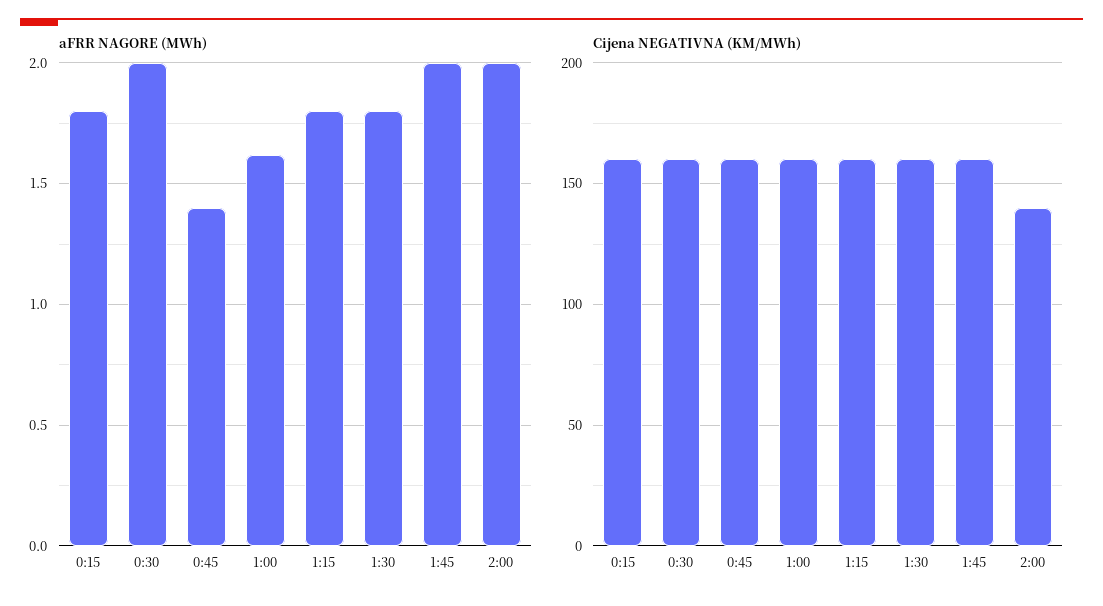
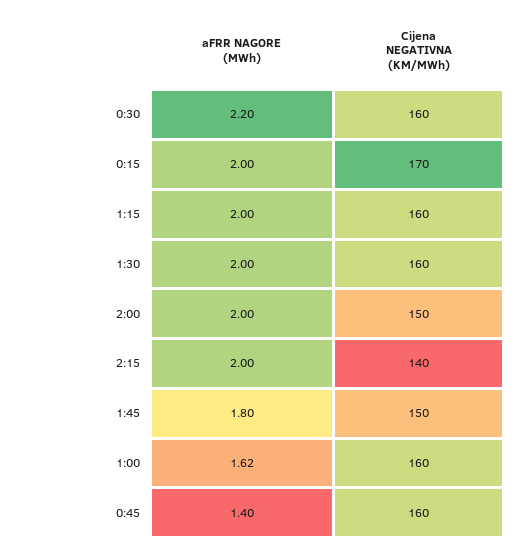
aFRR NAGORE (MWh), 0:15: 1.8 -> 2
aFRR NAGORE (MWh), 0:30: 2 -> 2.2
aFRR NAGORE (MWh), 1:15: 1.8 -> 2
aFRR NAGORE (MWh), 1:30: 1.8 -> 2
aFRR NAGORE (MWh), 1:45: 2 -> 1.8
Cijena NEGATIVNA (KM/MWh), 0:15: 160 -> 170
Cijena NEGATIVNA (KM/MWh), 1:45: 160 -> 150
Cijena NEGATIVNA (KM/MWh), 2:00: 140 -> 150
aFRR NAGORE (MWh), 2:15: none -> 2
Cijena NEGATIVNA (KM/MWh), 2:15: none -> 140

